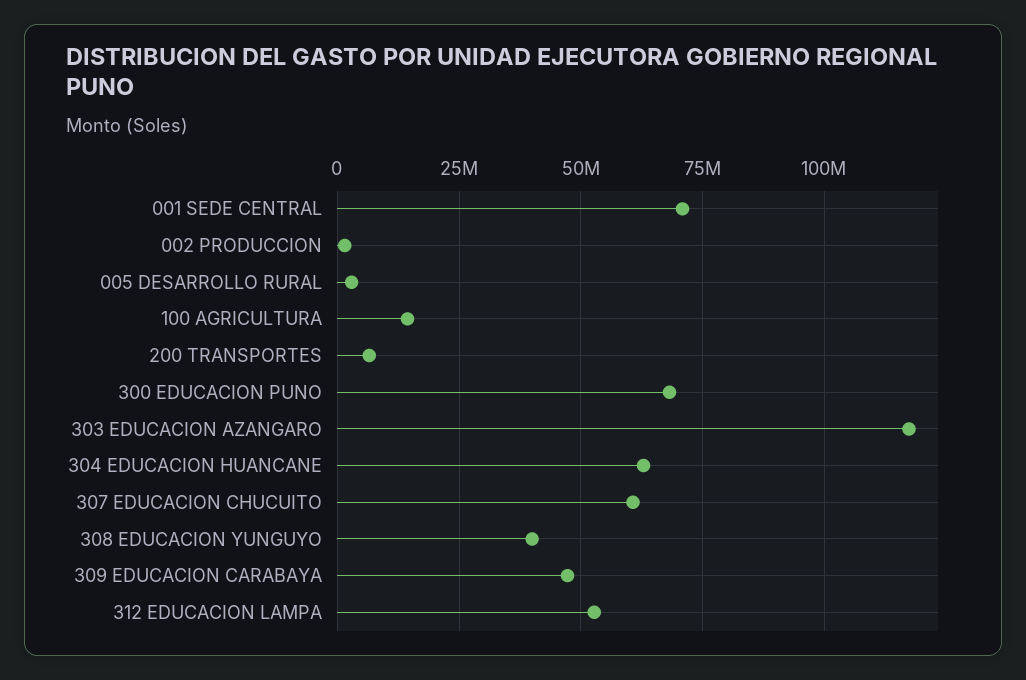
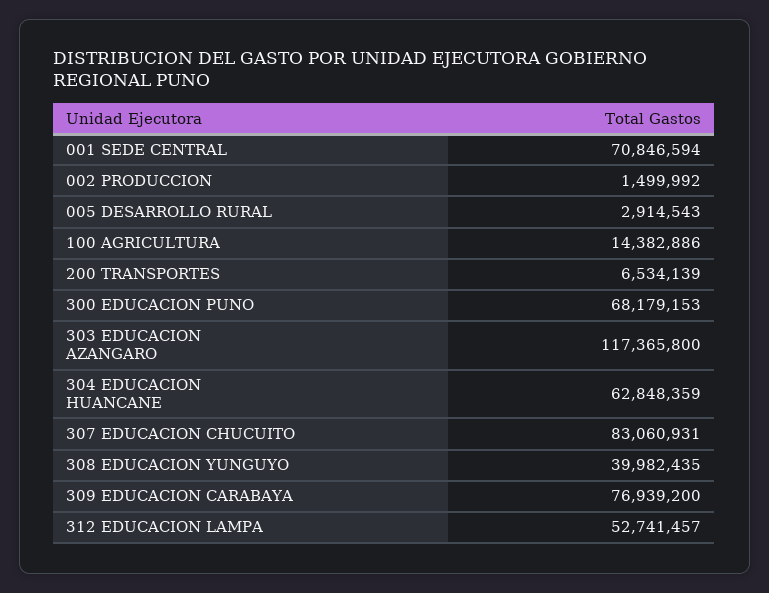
307 EDUCACION CHUCUITO: 60000000 -> 83060931
309 EDUCACION CARABAYA: 47500000 -> 76939200

